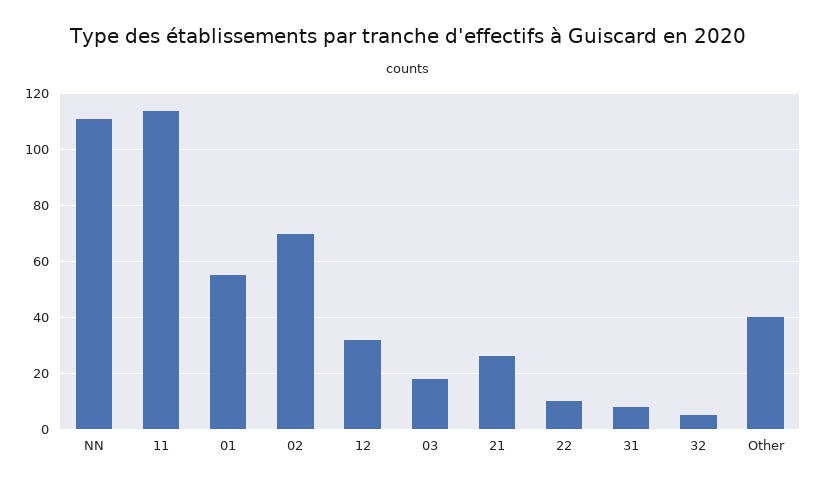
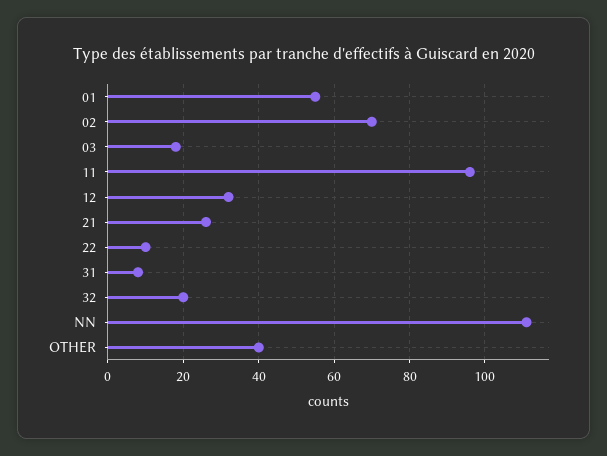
11: 115 -> 95
32: 5 -> 20

